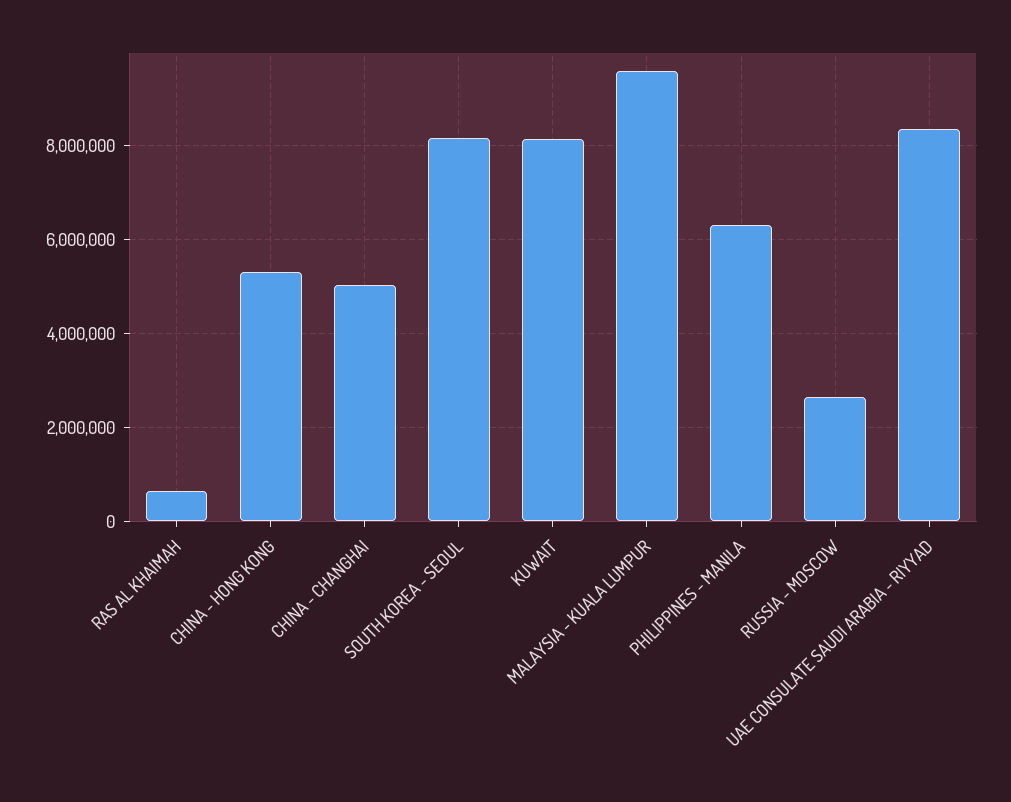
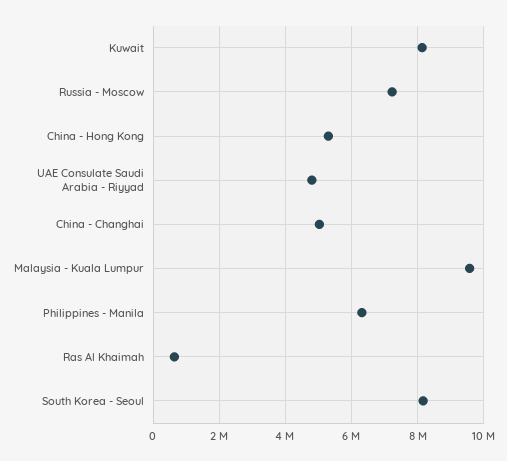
RUSSIA - MOSCOW: 2600000 -> 7200000
UAE CONSULATE SAUDI ARABIA - RIYYAD: 8400000 -> 4800000

